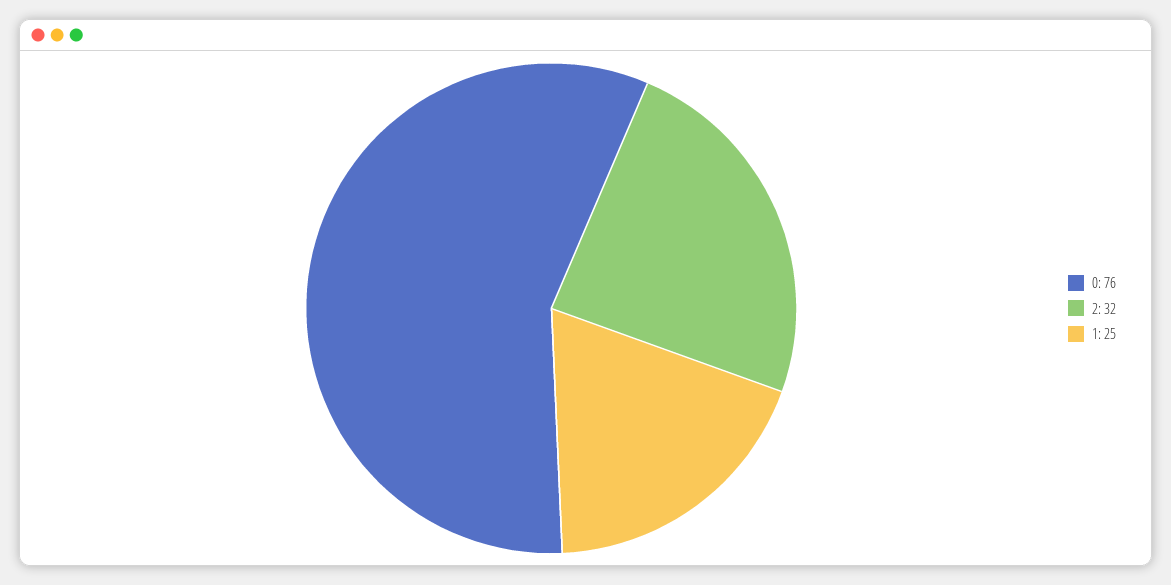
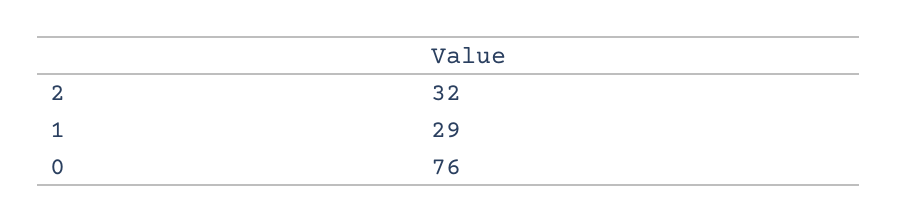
1: 25 -> 29

